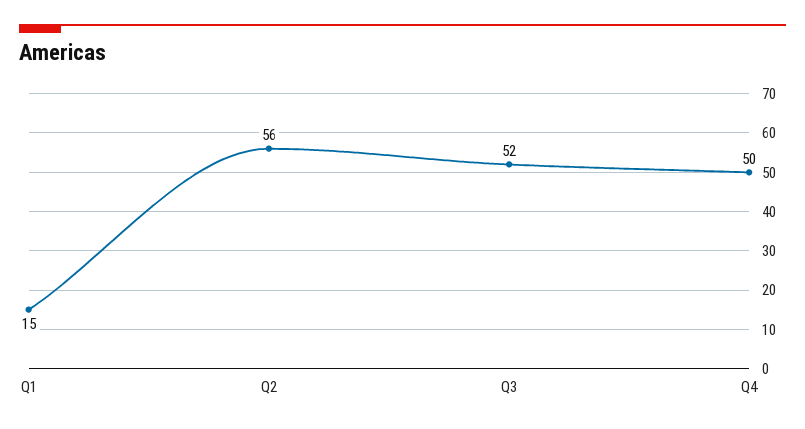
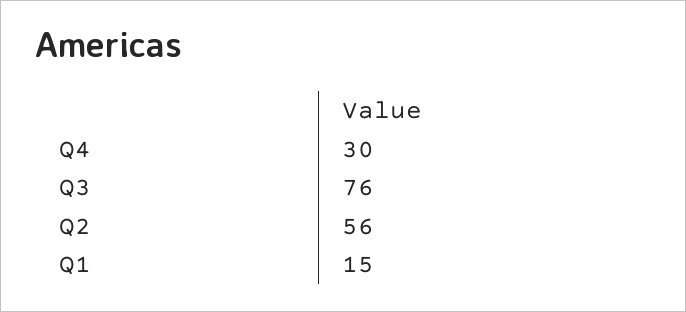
Q3: 52 -> 76
Q4: 50 -> 30

